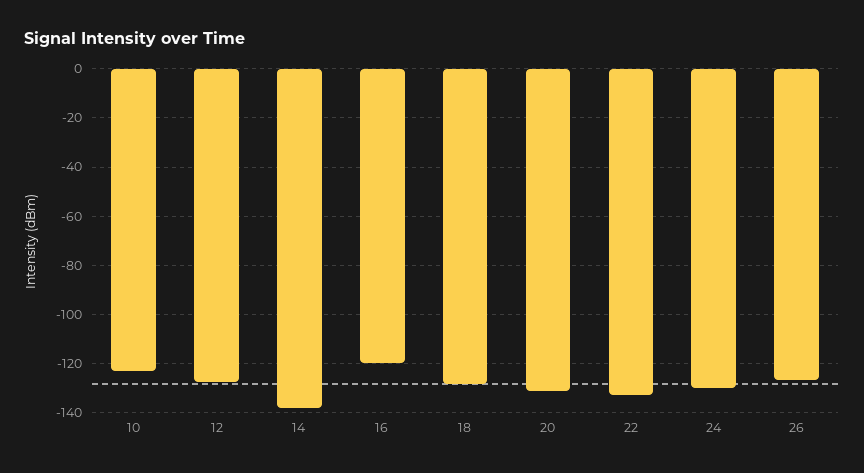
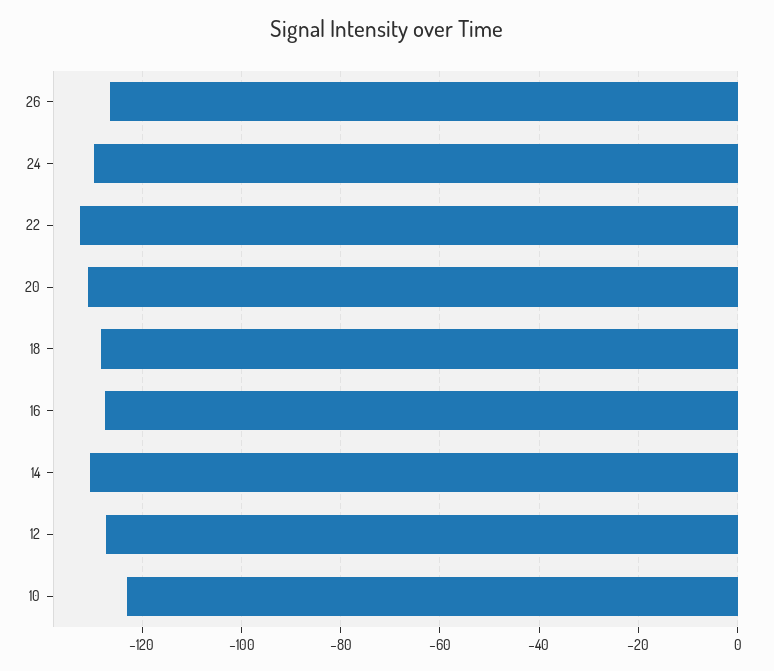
14: -137.5 -> -130
16: -120 -> -128

